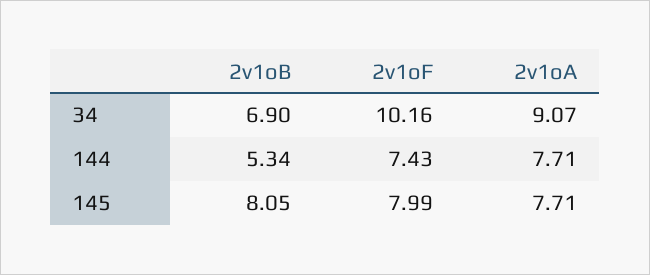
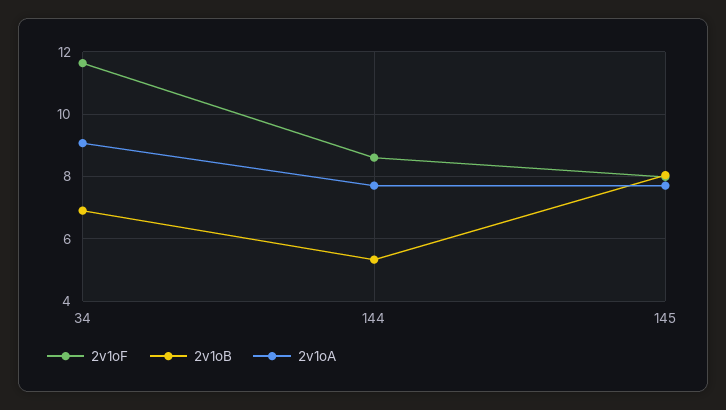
2v1oF, 34: 10.16 -> 11.6
2v1oF, 144: 7.43 -> 8.6

